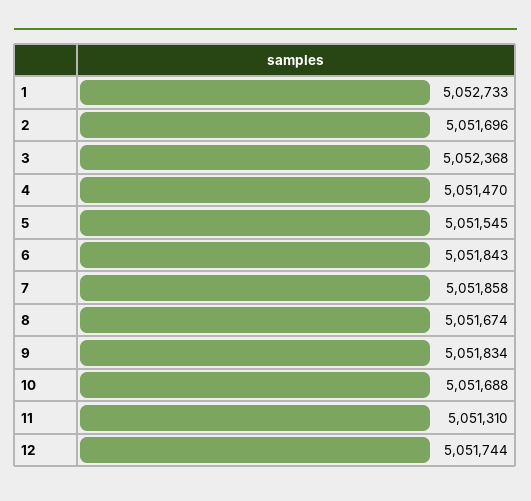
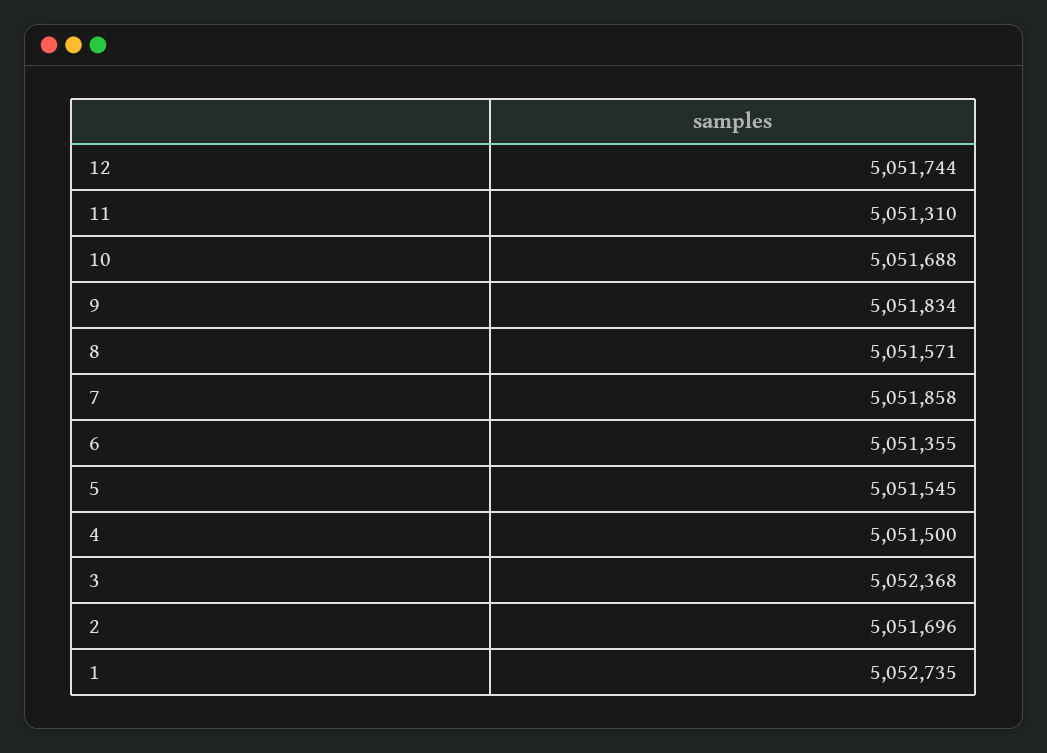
1: 5052733 -> 5052735
4: 5051470 -> 5051500
6: 5051843 -> 5051355
8: 5051674 -> 5051571

